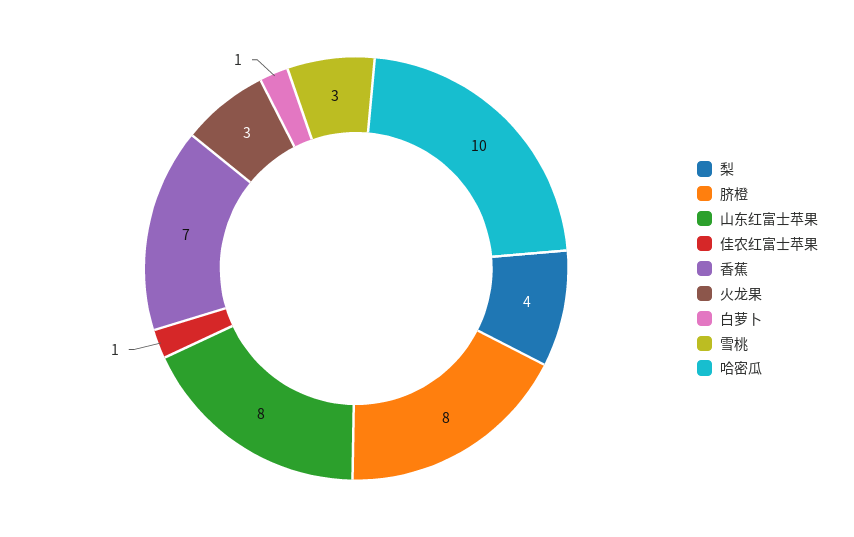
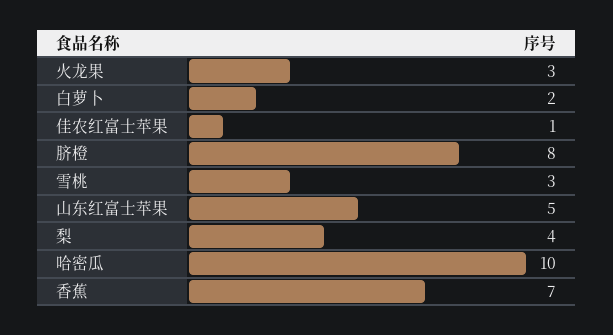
山东红富士苹果: 8 -> 5
白萝卜: 1 -> 2

